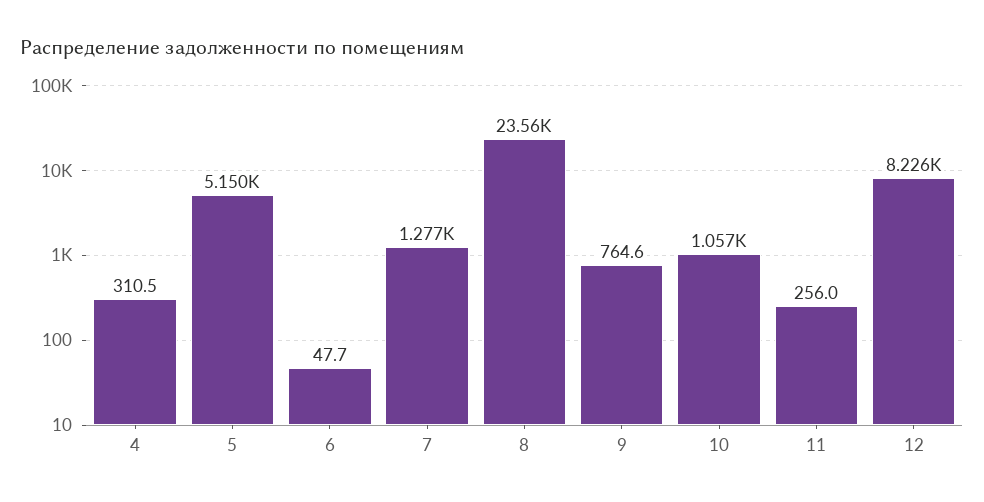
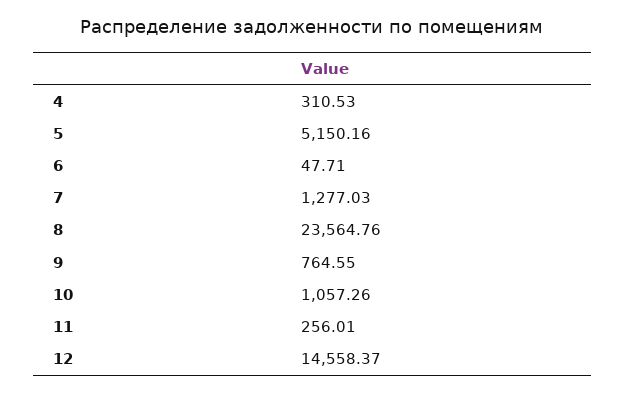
12: 8226 -> 14558.37

